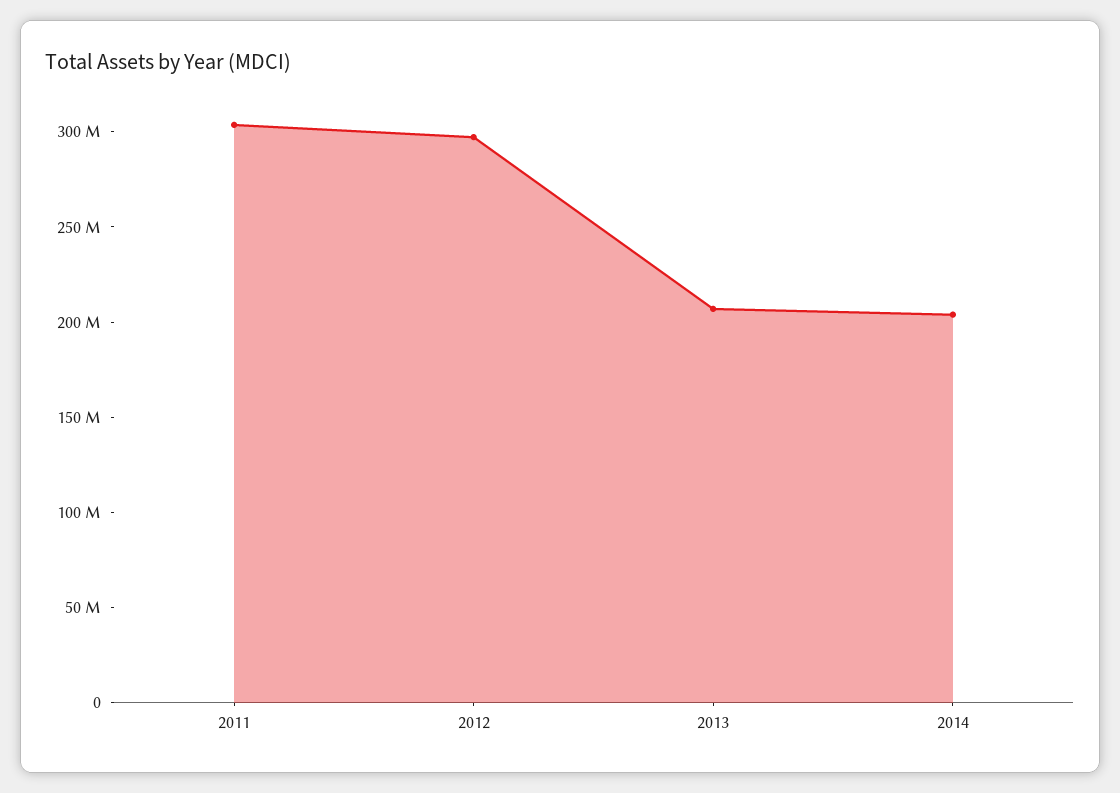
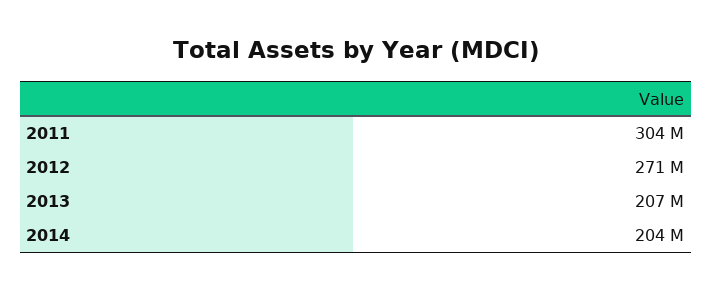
2012: 300000000 -> 271000000

